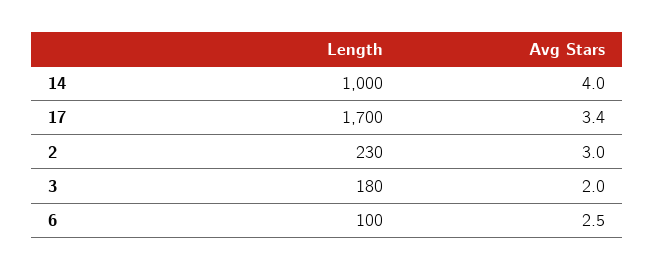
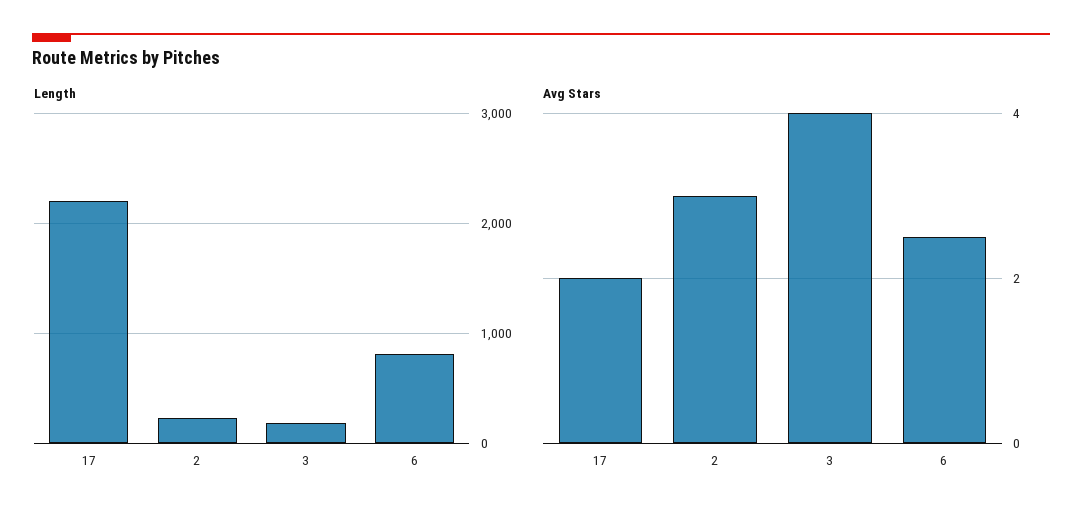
Length, 14: 1000 -> none
Avg Stars, 14: 4 -> none
Length, 17: 1700 -> 2200
Avg Stars, 17: 3.4 -> 2
Avg Stars, 3: 2 -> 4
Length, 6: 100 -> 800

